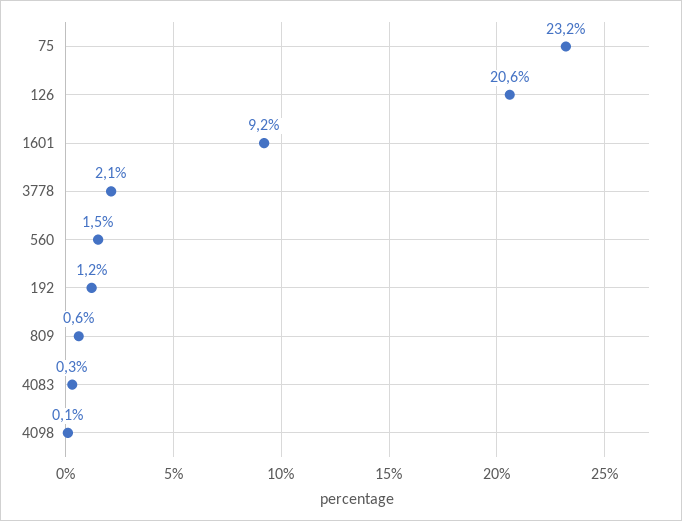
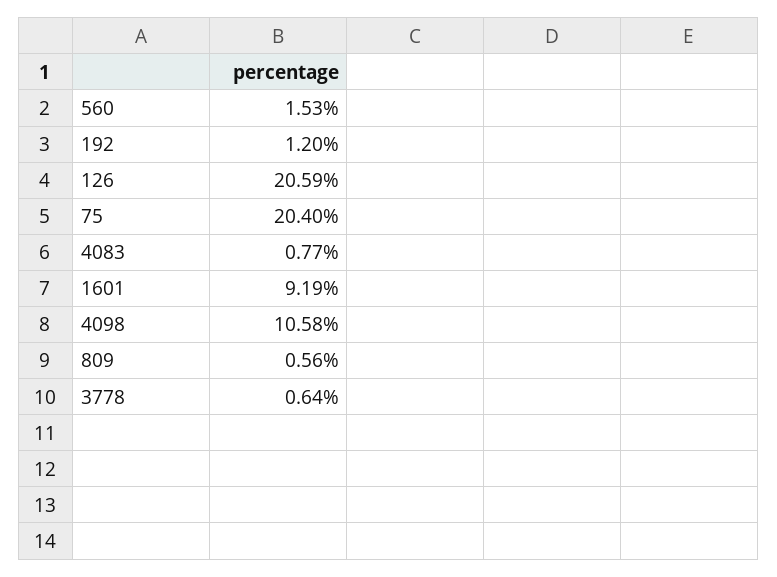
75: 23.2 -> 20.4
3778: 2.1 -> 0.64
4083: 0.3 -> 0.77
4098: 0.1 -> 10.58

